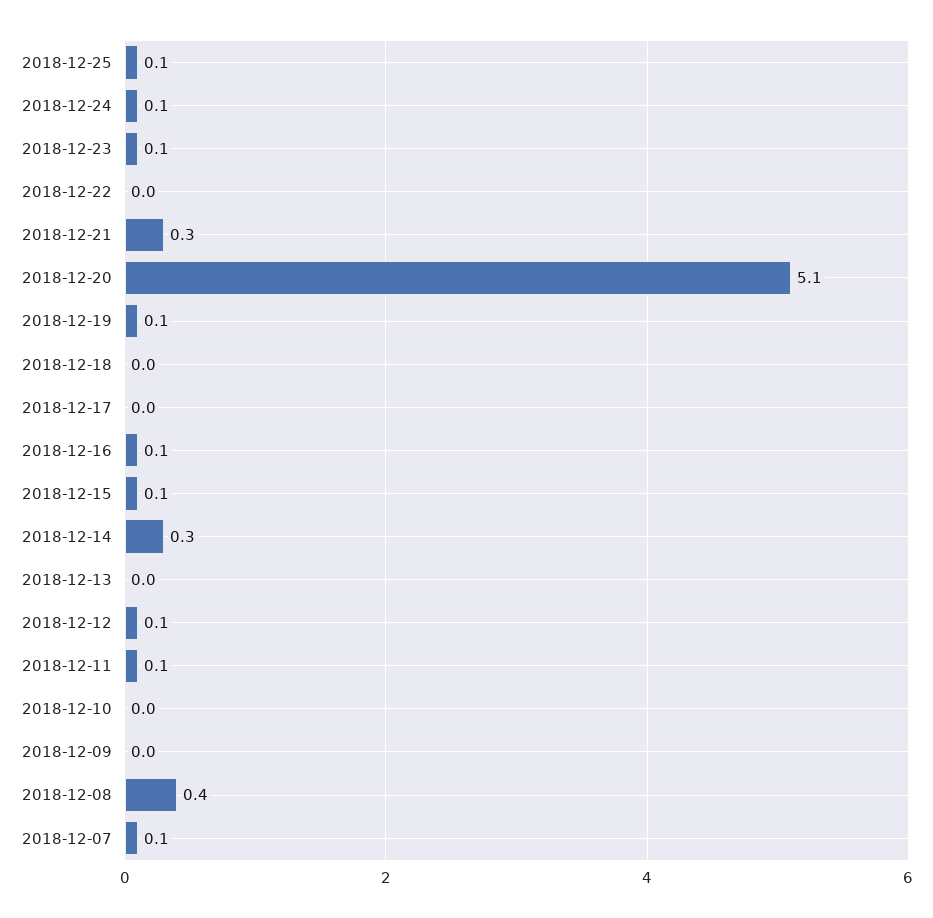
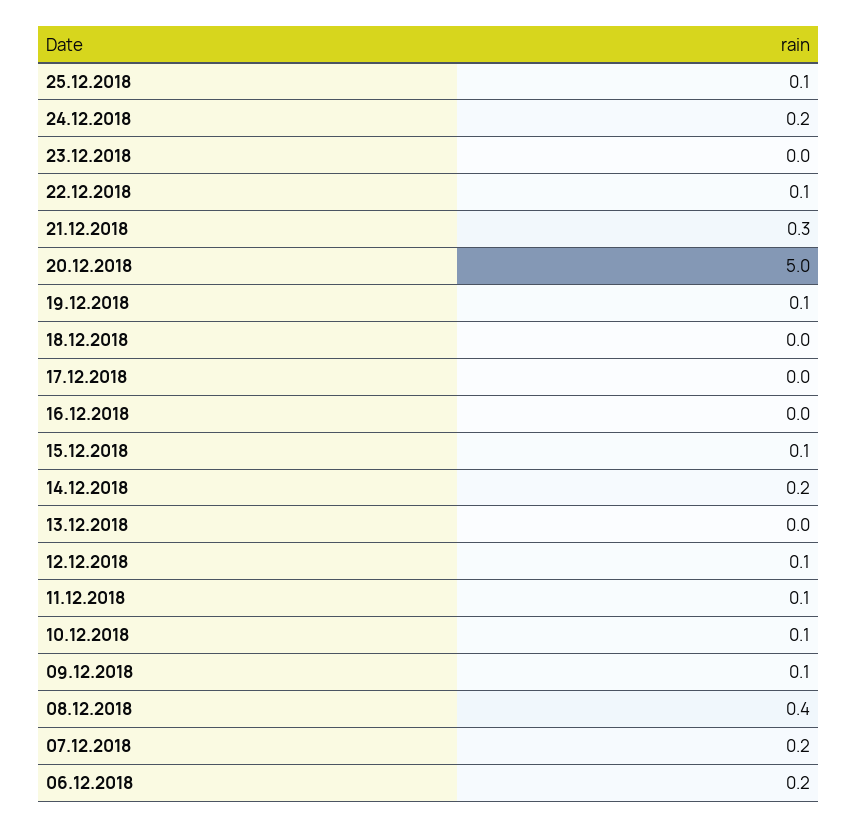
2018-12-24: 0.1 -> 0.2
2018-12-23: 0.1 -> 0
2018-12-22: 0 -> 0.1
2018-12-20: 5.1 -> 5
2018-12-16: 0.1 -> 0
2018-12-14: 0.3 -> 0.2
2018-12-10: 0 -> 0.1
2018-12-09: 0 -> 0.1
2018-12-07: 0.1 -> 0.2
06.12.2018: none -> 0.2

